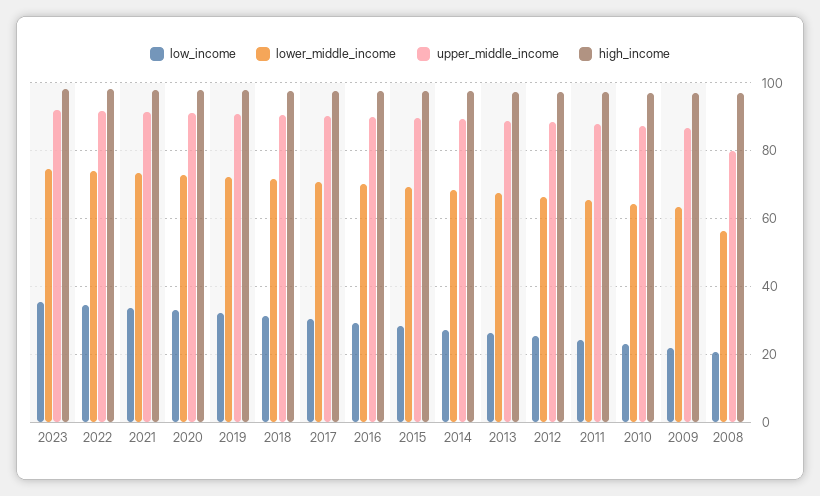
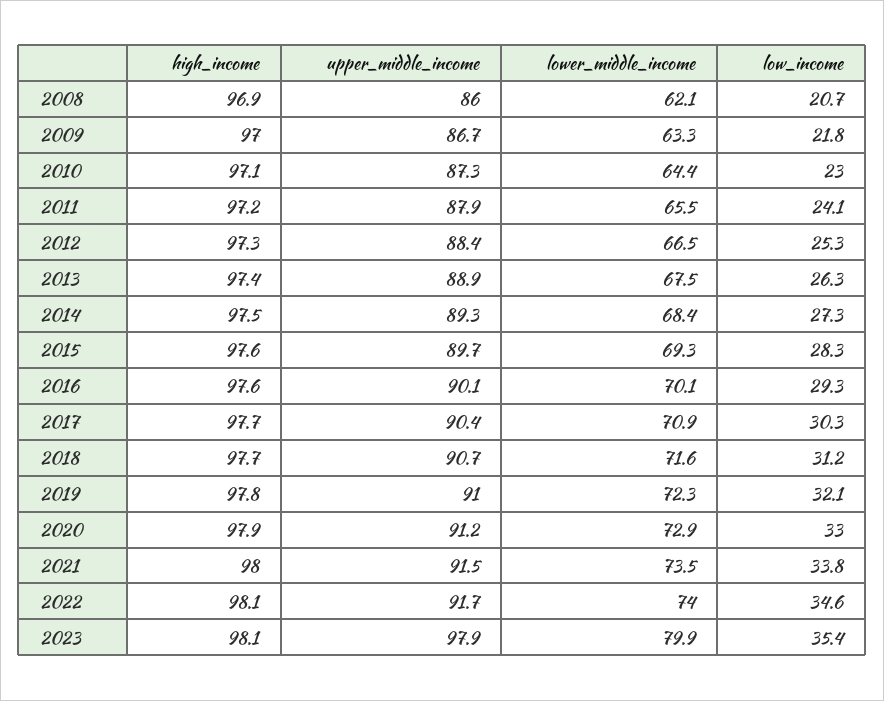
lower_middle_income, 2023: 74 -> 79.9
upper_middle_income, 2023: 92 -> 97.9
lower_middle_income, 2008: 56 -> 62.1
upper_middle_income, 2008: 80 -> 86

